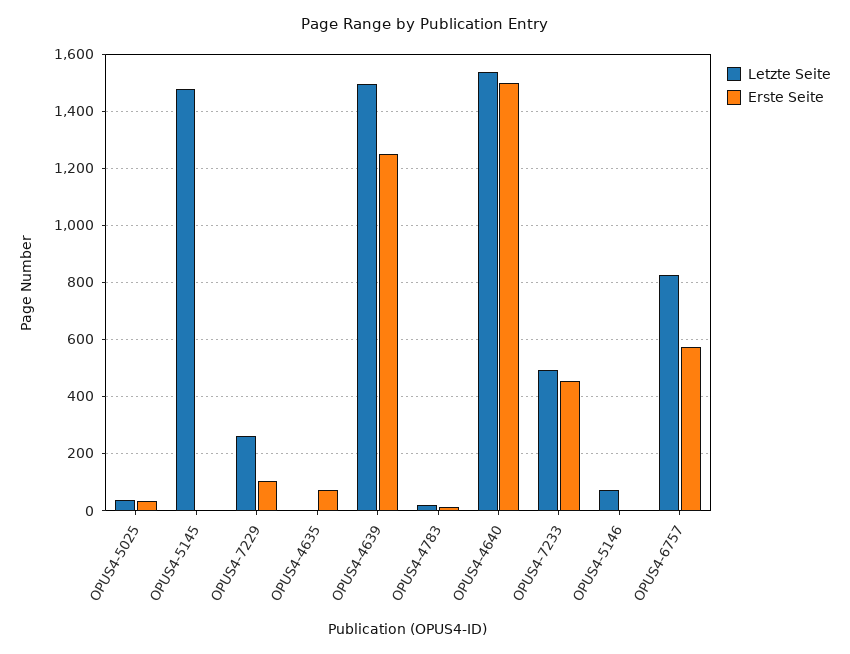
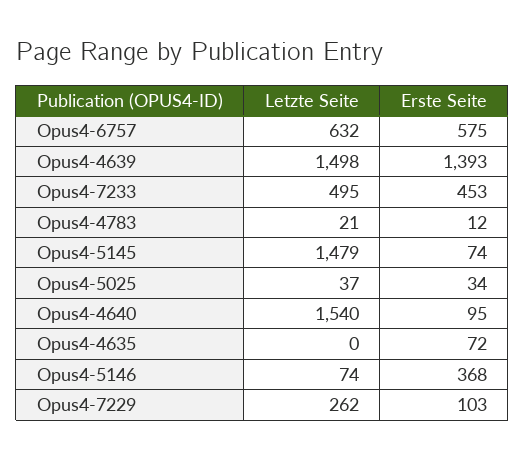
Erste Seite, OPUS4-5145: 0 -> 74
Erste Seite, OPUS4-4639: 1250 -> 1393
Erste Seite, OPUS4-4640: 1500 -> 95
Erste Seite, OPUS4-5146: 0 -> 368
Letzte Seite, OPUS4-6757: 825 -> 632

